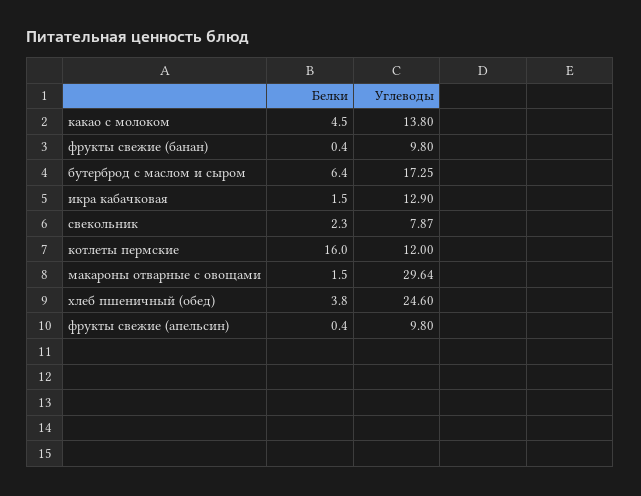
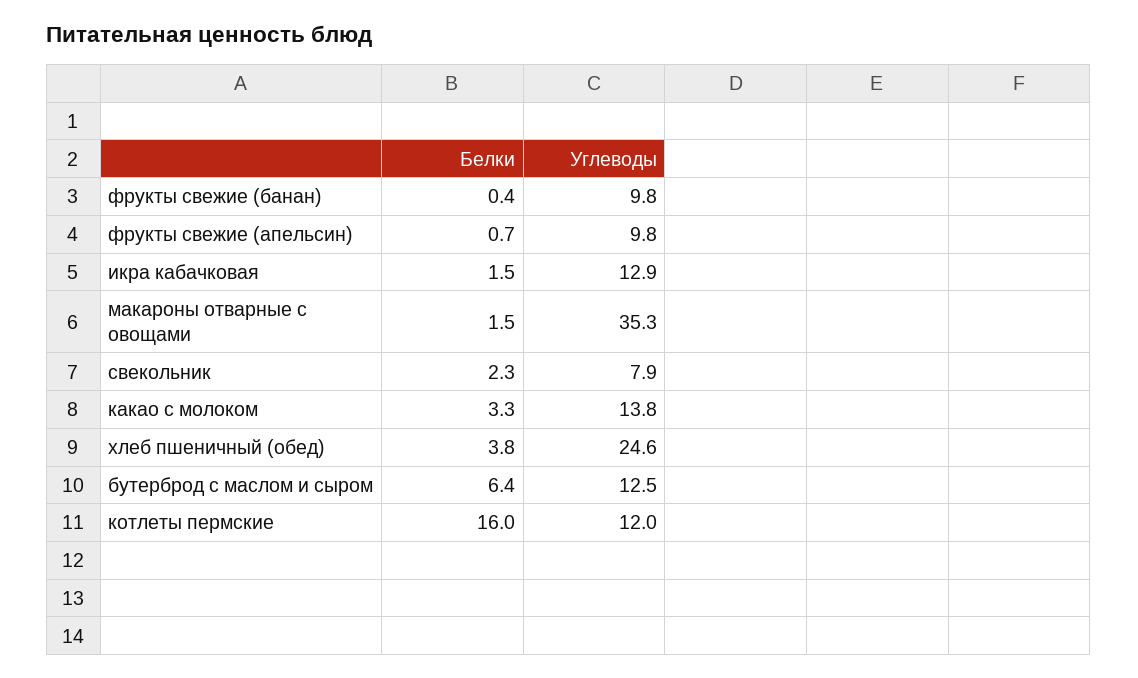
Белки, какао с молоком: 4.5 -> 3.3
Углеводы, бутерброд с маслом и сыром: 17.25 -> 12.5
Углеводы, макароны отварные с овощами: 29.64 -> 35.3
Белки, фрукты свежие (апельсин): 0.4 -> 0.7

